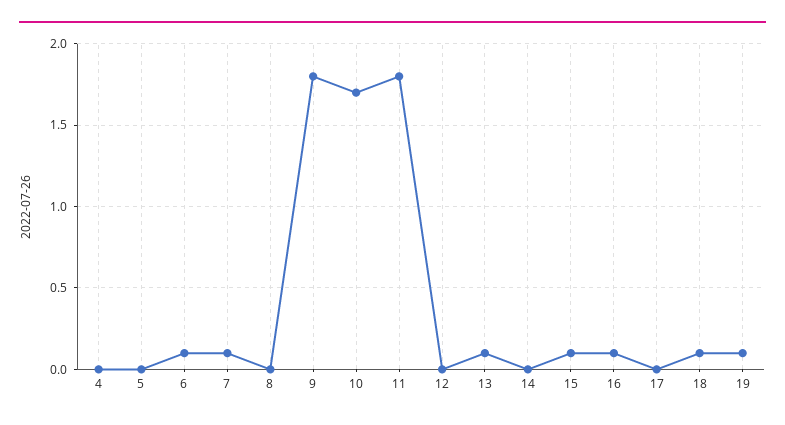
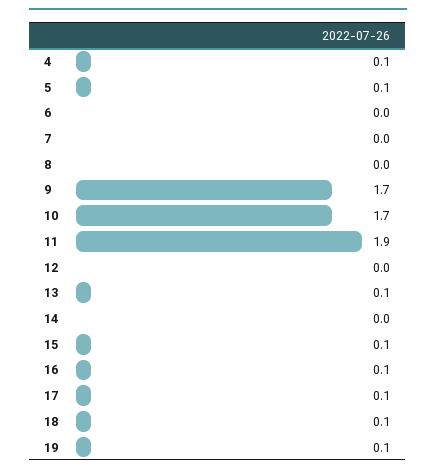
4: 0 -> 0.1
5: 0 -> 0.1
6: 0.1 -> 0
7: 0.1 -> 0
9: 1.8 -> 1.7
11: 1.8 -> 1.9
17: 0 -> 0.1

